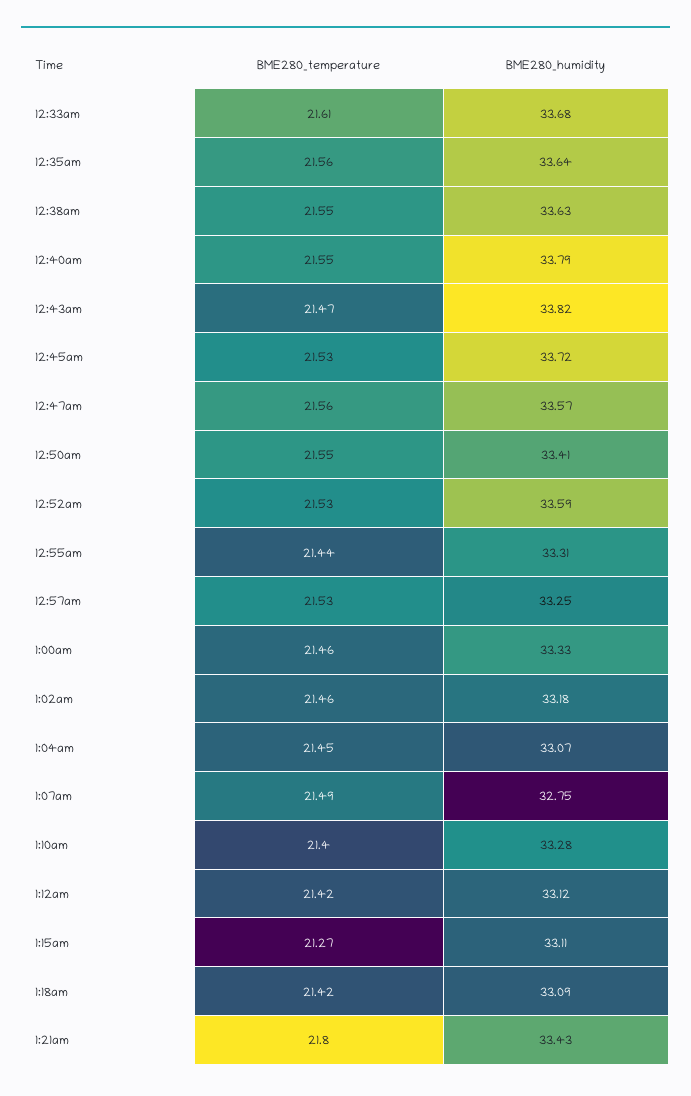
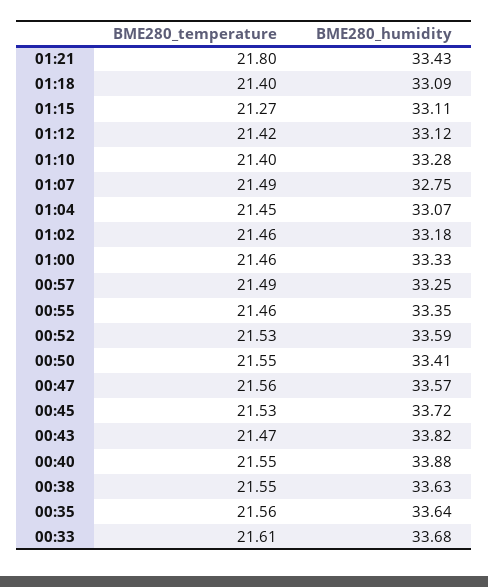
BME280_humidity, 12:40am: 33.79 -> 33.88
BME280_temperature, 12:55am: 21.44 -> 21.46
BME280_humidity, 12:55am: 33.31 -> 33.35
BME280_temperature, 12:57am: 21.53 -> 21.49
BME280_temperature, 1:18am: 21.42 -> 21.4

